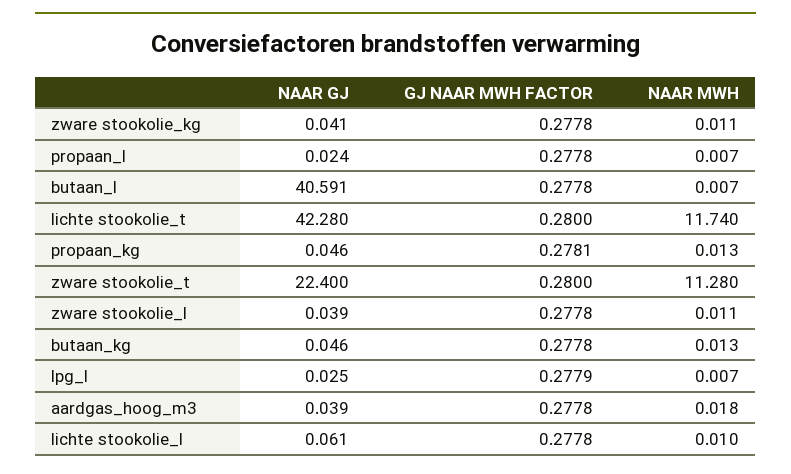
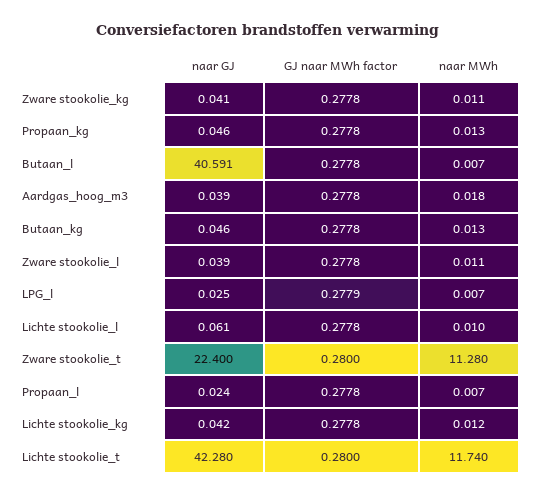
GJ NAAR MWH FACTOR, propaan_kg: 0.2781 -> 0.2778
NAAR GJ, Lichte stookolie_kg: none -> 0.042
GJ NAAR MWH FACTOR, Lichte stookolie_kg: none -> 0.2778
NAAR MWH, Lichte stookolie_kg: none -> 0.012

